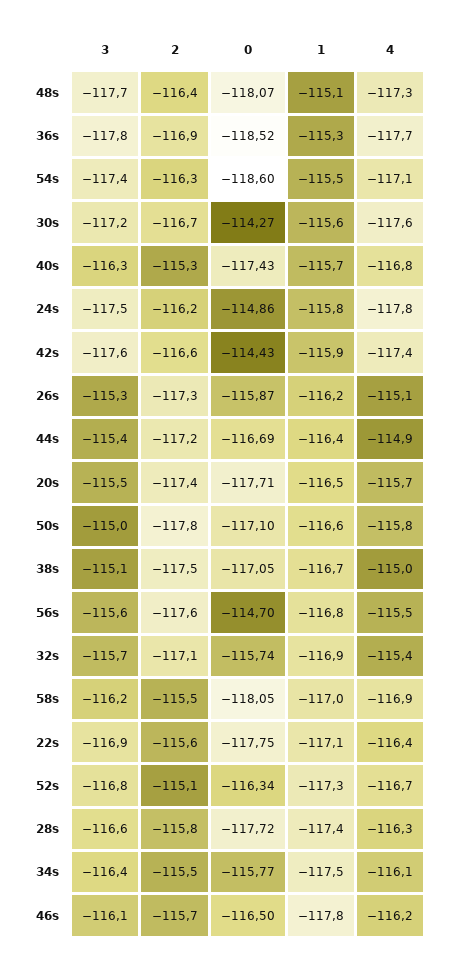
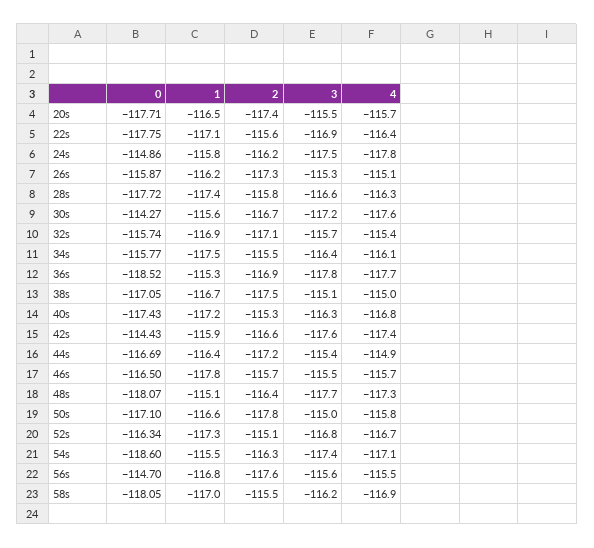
1, 40s: -115.7 -> -117.2
3, 46s: -116.1 -> -115.5
4, 46s: -116.2 -> -115.7

